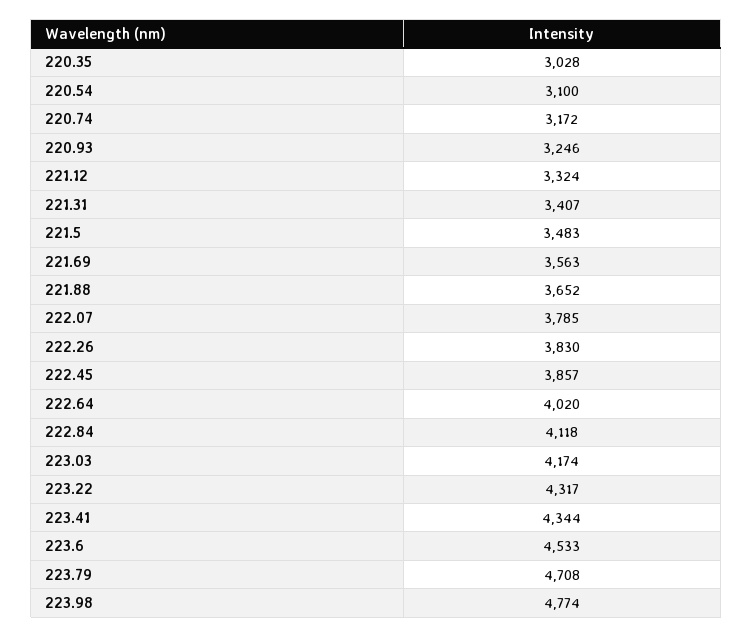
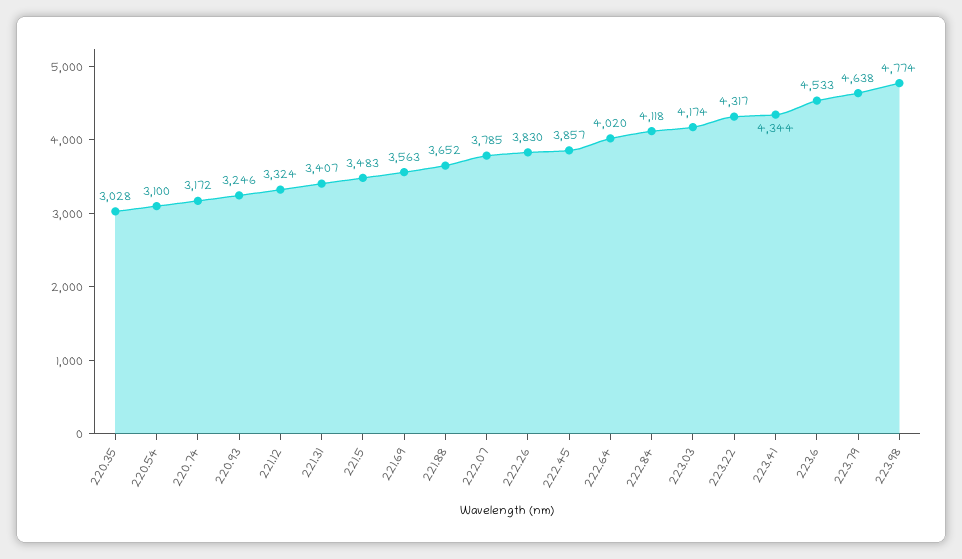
223.79: 4708 -> 4638

